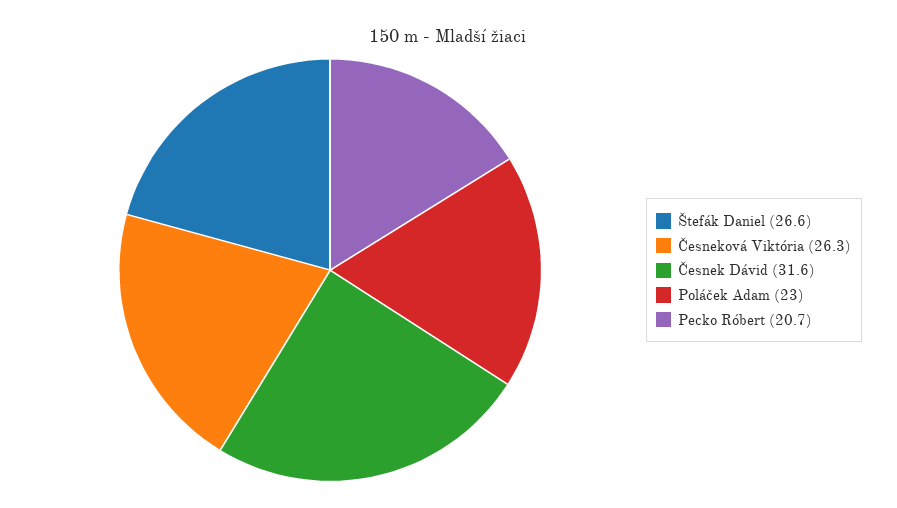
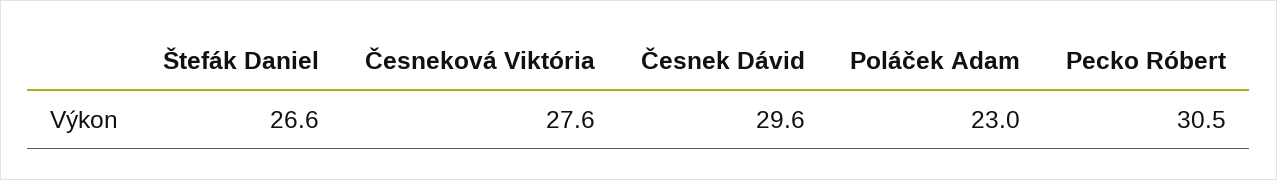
Česneková Viktória: 26.3 -> 27.6
Česnek Dávid: 31.6 -> 29.6
Pecko Róbert: 20.7 -> 30.5

